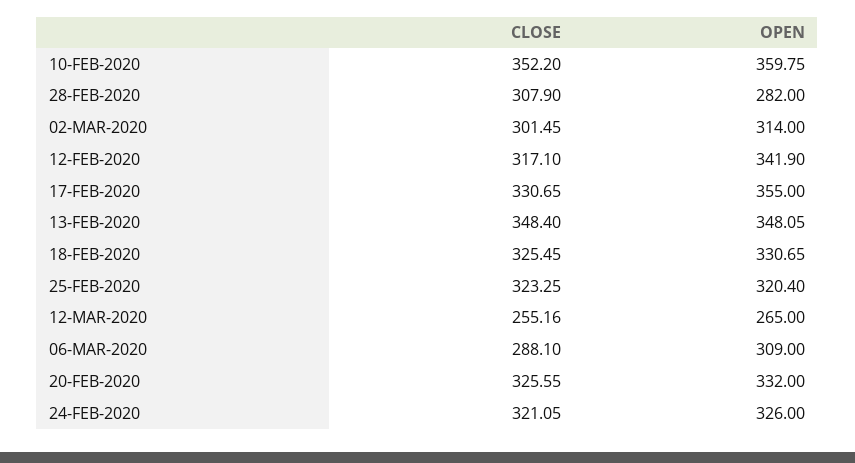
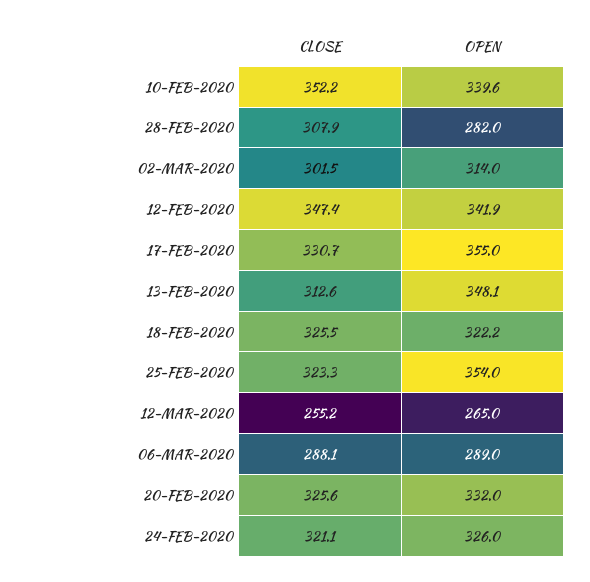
OPEN, 10-FEB-2020: 359.75 -> 339.6
CLOSE, 12-FEB-2020: 317.1 -> 347.4
CLOSE, 13-FEB-2020: 348.4 -> 312.6
OPEN, 18-FEB-2020: 330.65 -> 322.2
OPEN, 25-FEB-2020: 320.4 -> 354
OPEN, 06-MAR-2020: 309 -> 289

